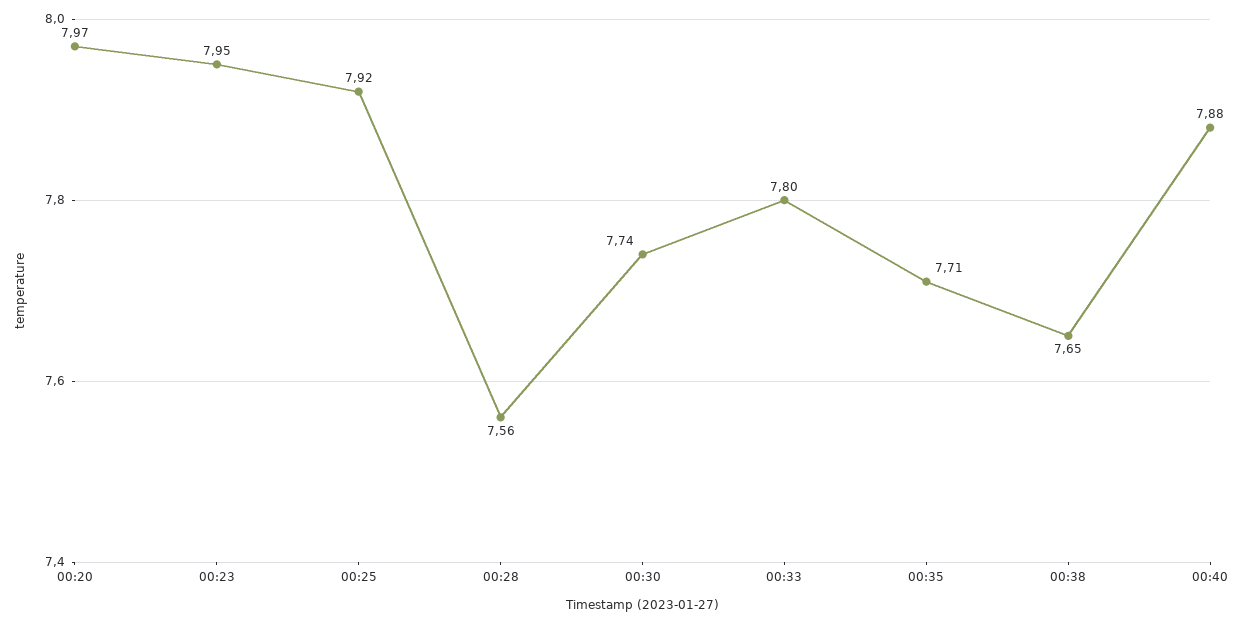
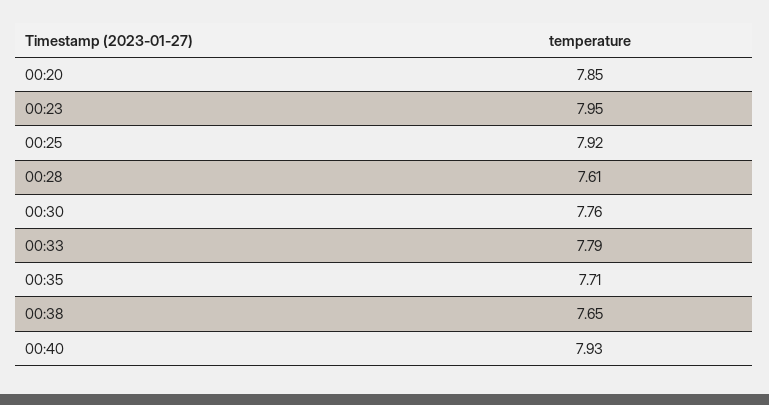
00:20: 7.97 -> 7.85
00:28: 7.56 -> 7.61
00:30: 7.74 -> 7.76
00:33: 7.8 -> 7.79
00:40: 7.88 -> 7.93

